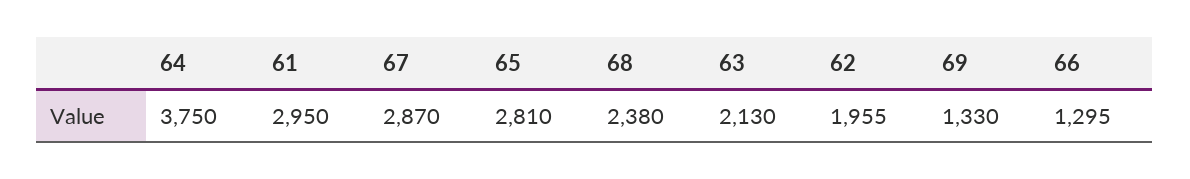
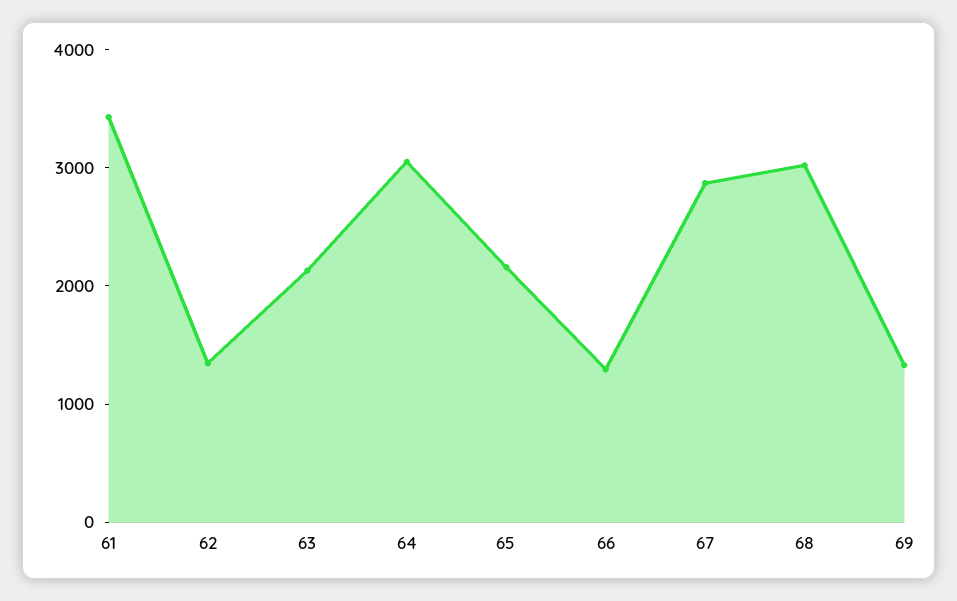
64: 3750 -> 3000
61: 2950 -> 3400
65: 2810 -> 2200
68: 2380 -> 3000
62: 1955 -> 1400

